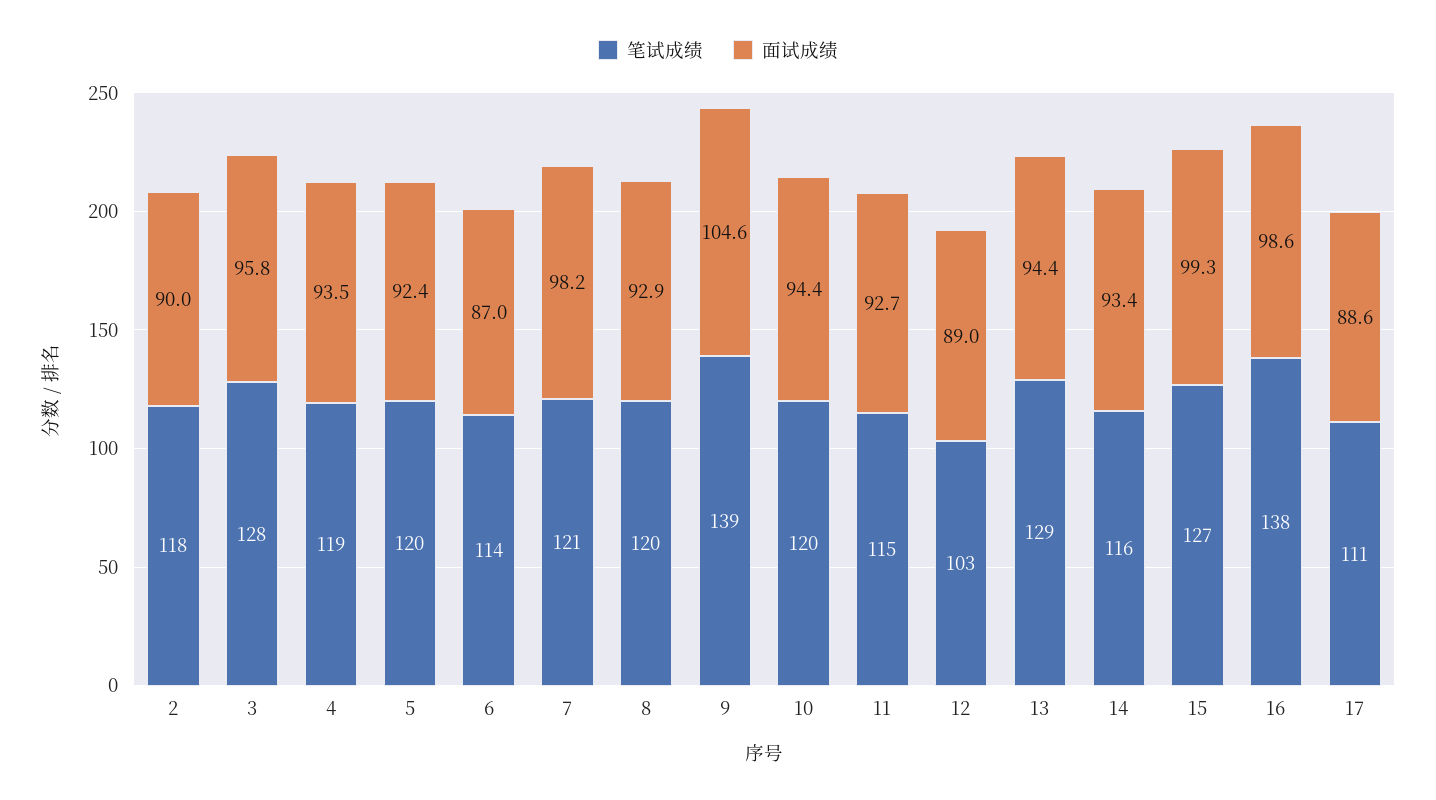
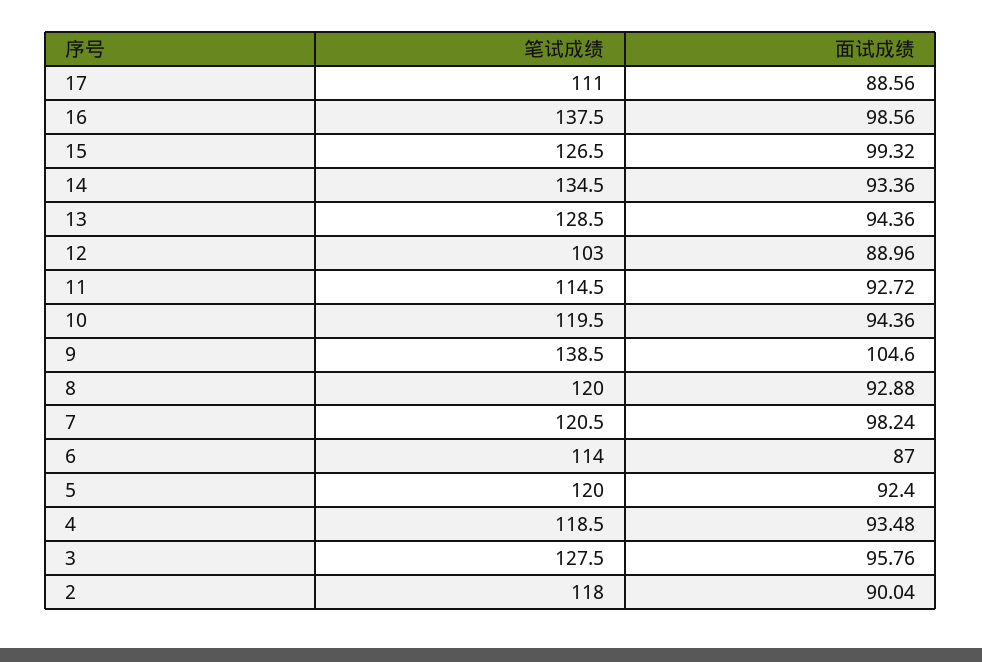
笔试成绩, 14: 116 -> 134.5

